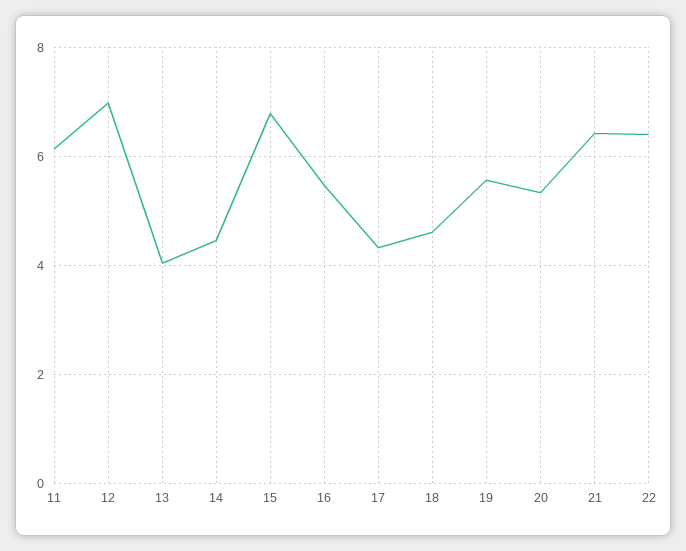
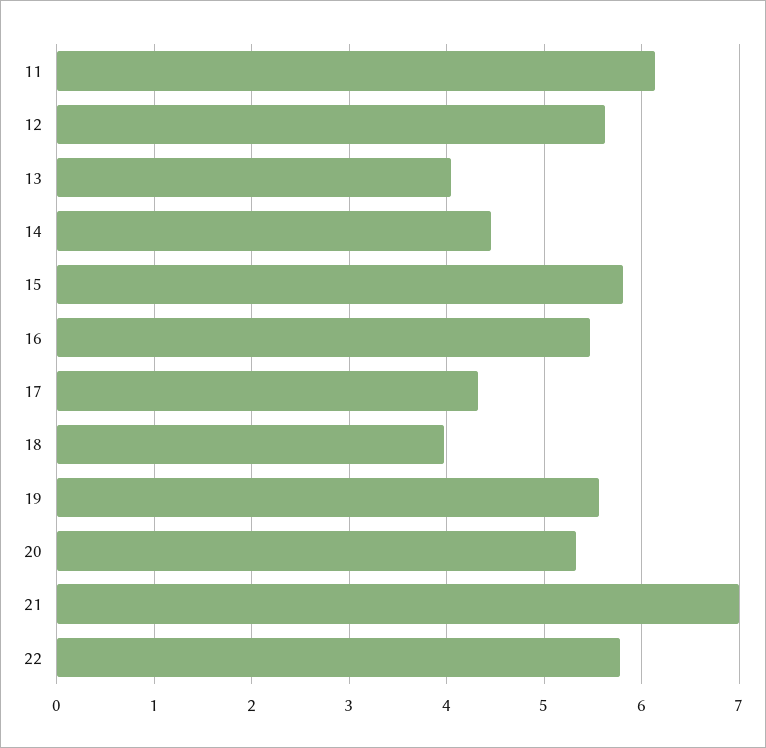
12: 7 -> 5.6
15: 6.8 -> 5.8
18: 4.6 -> 4
21: 6.4 -> 7
22: 6.4 -> 5.8

